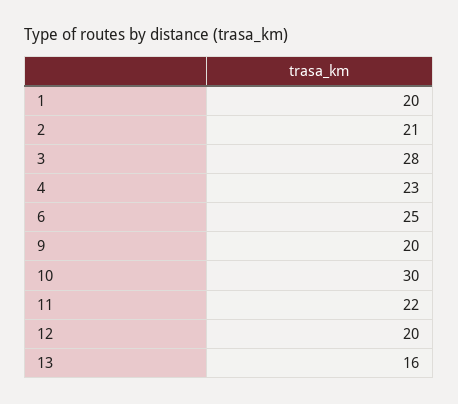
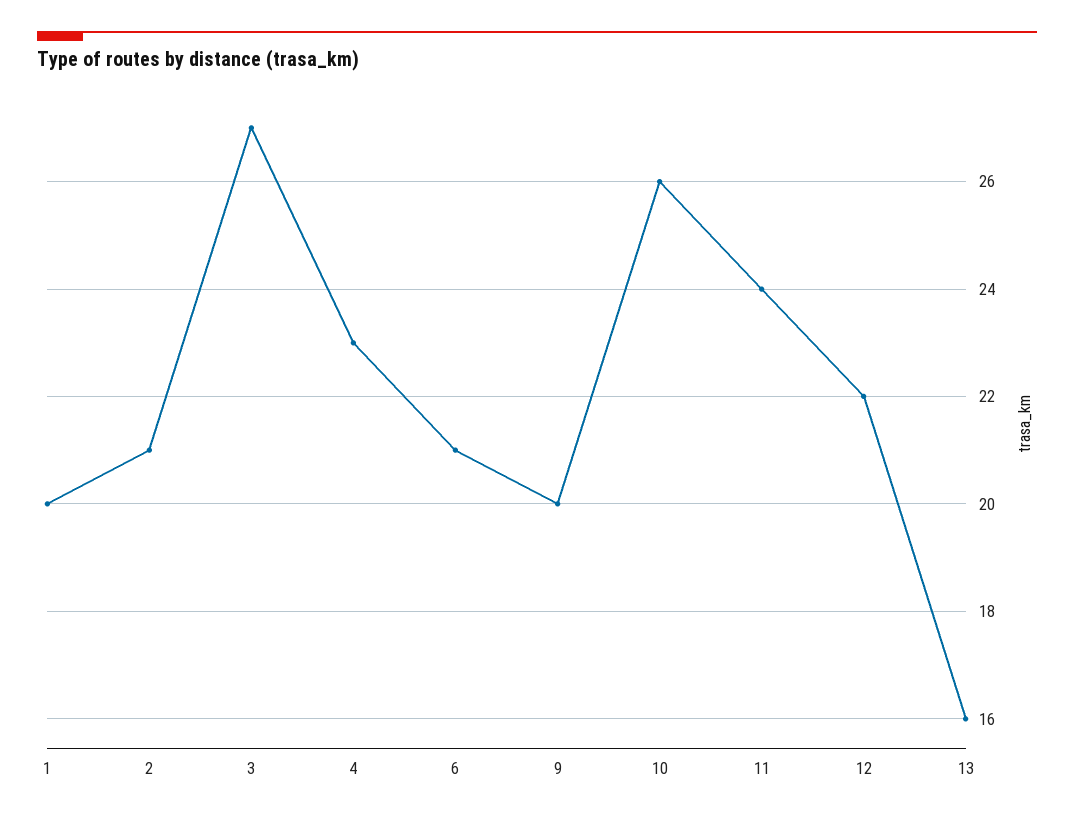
3: 28 -> 27
6: 25 -> 21
10: 30 -> 26
11: 22 -> 24
12: 20 -> 22

